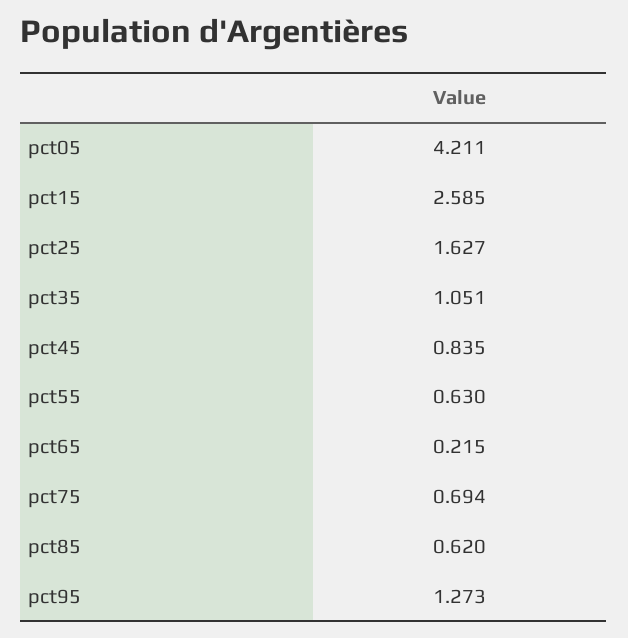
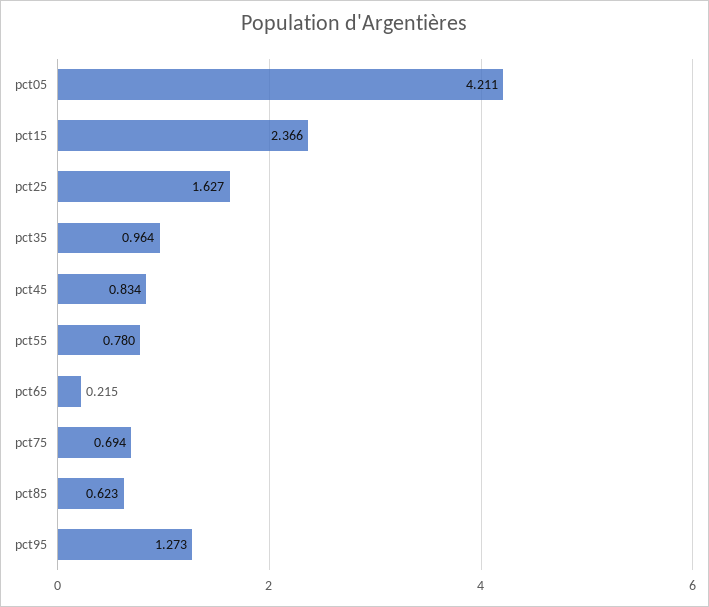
pct15: 2.585 -> 2.366
pct35: 1.051 -> 0.964
pct45: 0.835 -> 0.834
pct55: 0.63 -> 0.78
pct85: 0.62 -> 0.623

